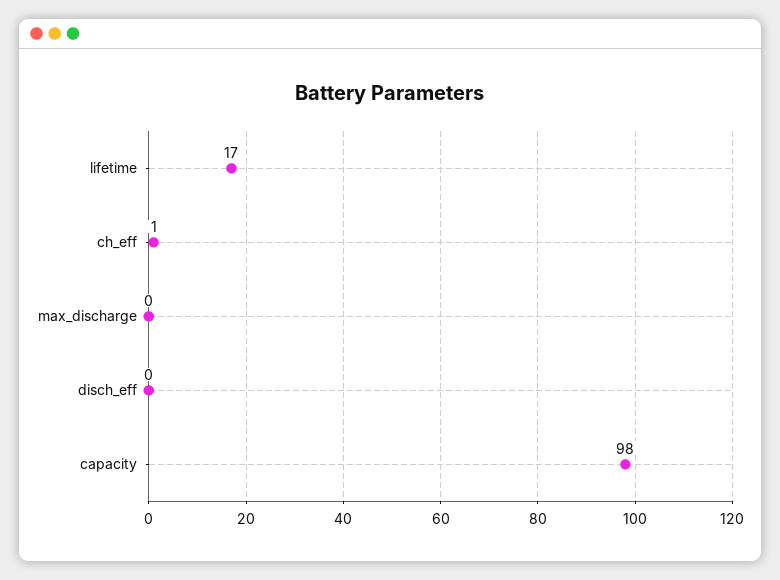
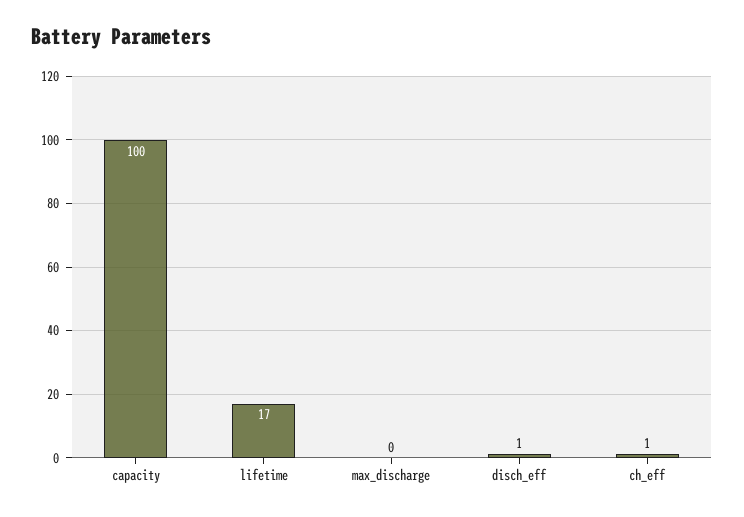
disch_eff: 0 -> 1
capacity: 98 -> 100

